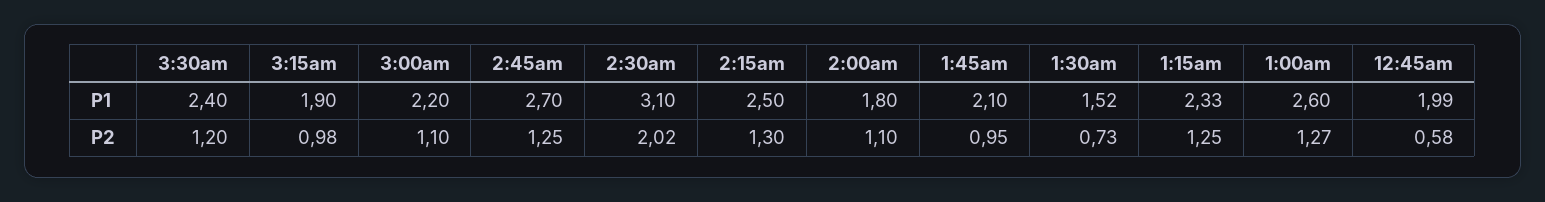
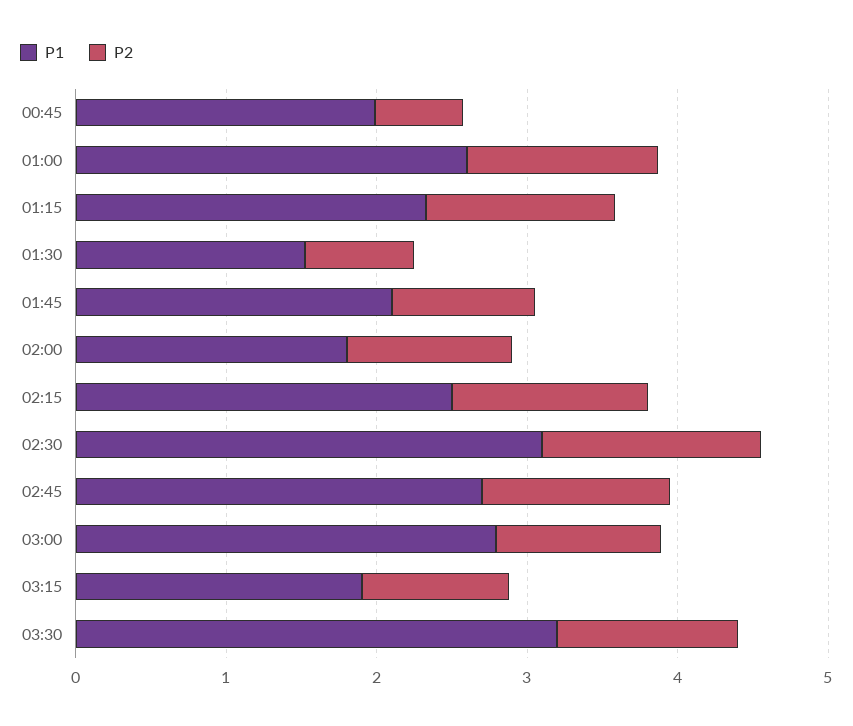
P1, 3:30am: 2.4 -> 3.2
P1, 3:00am: 2.2 -> 2.8
P2, 2:30am: 2.02 -> 1.4

